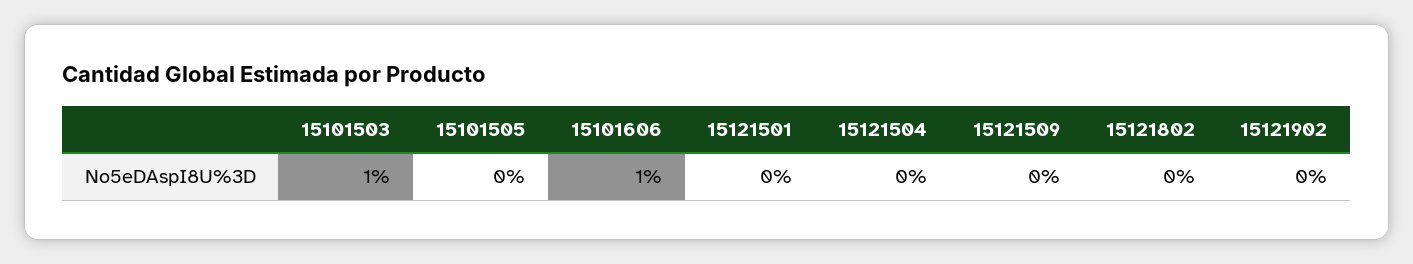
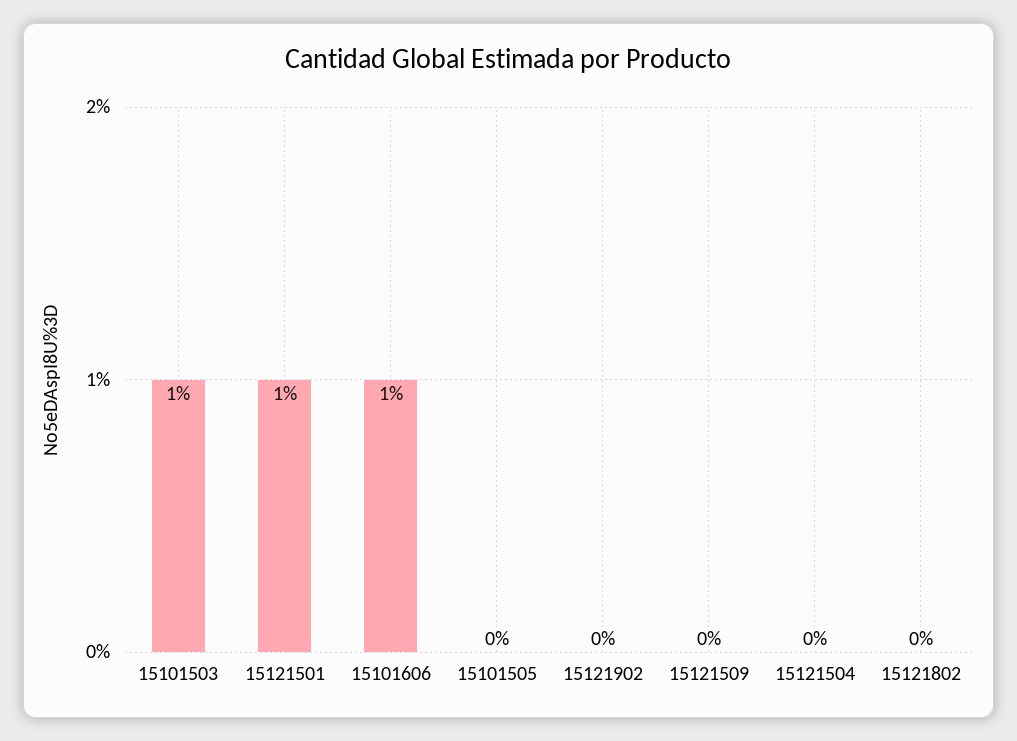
15121501: 0 -> 1

